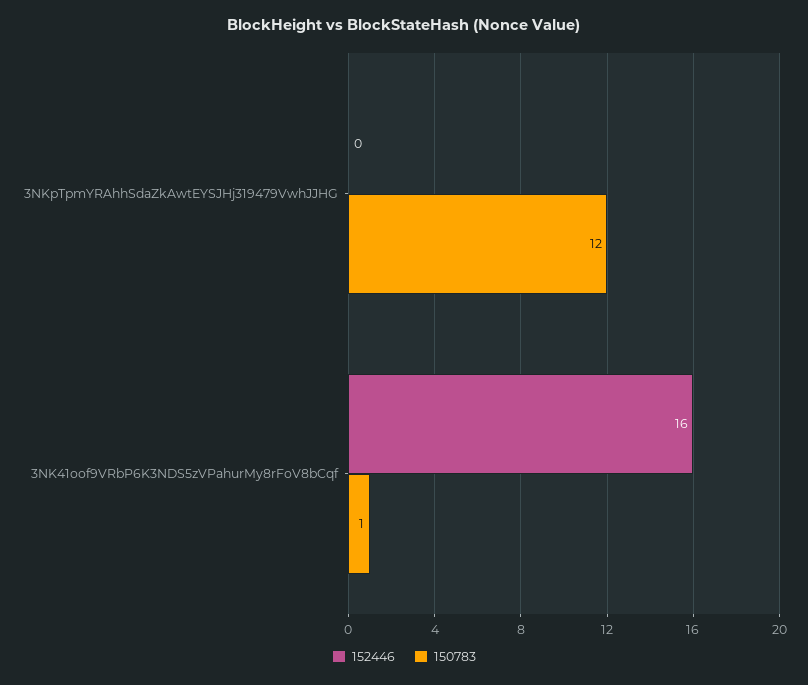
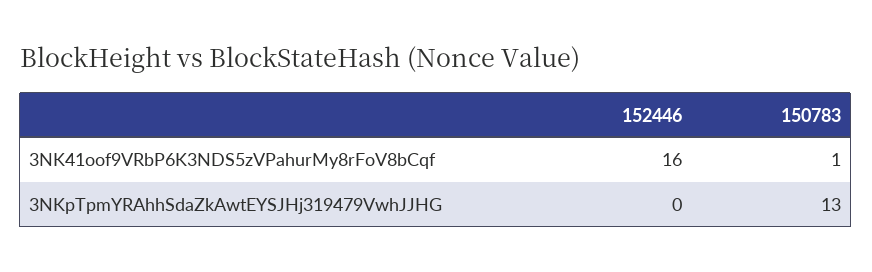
150783, 3NKpTpmYRAhhSdaZkAwtEYSJHj319479VwhJJHG: 12 -> 13

